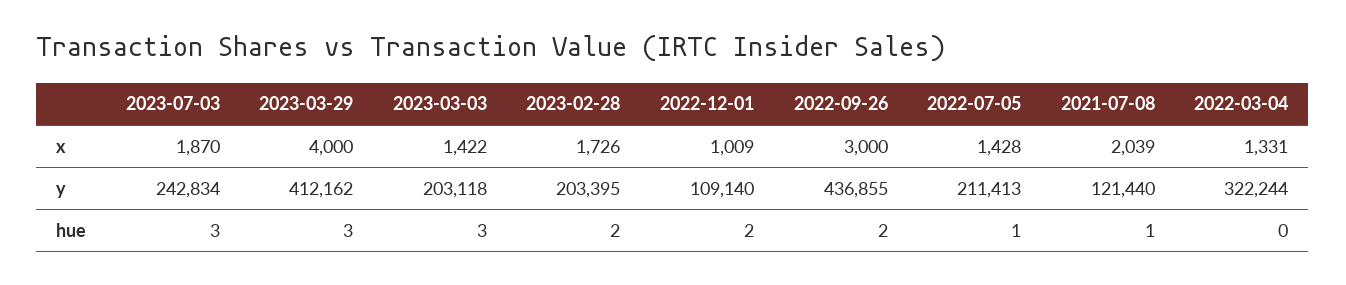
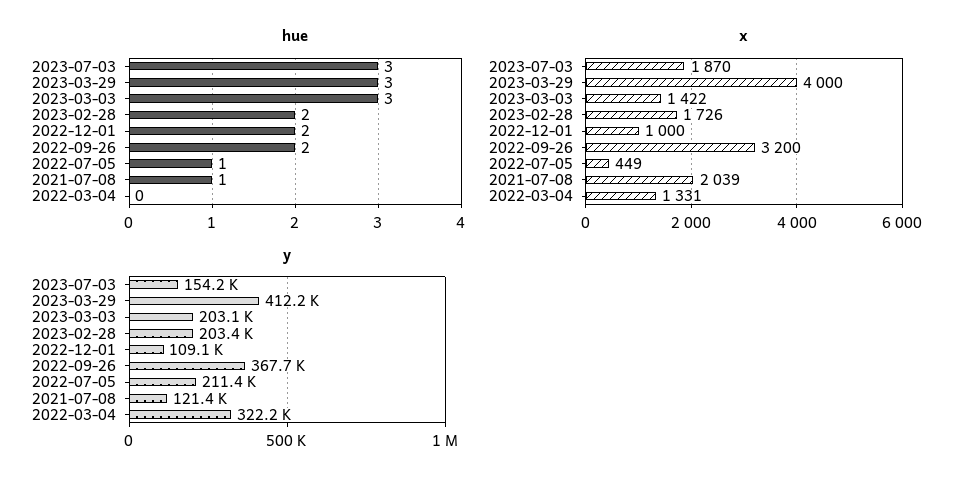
x, 2022-12-01: 1009 -> 1000
x, 2022-09-26: 3000 -> 3200
x, 2022-07-05: 1428 -> 449
y, 2023-07-03: 242834 -> 154200
y, 2022-09-26: 436855 -> 367700

